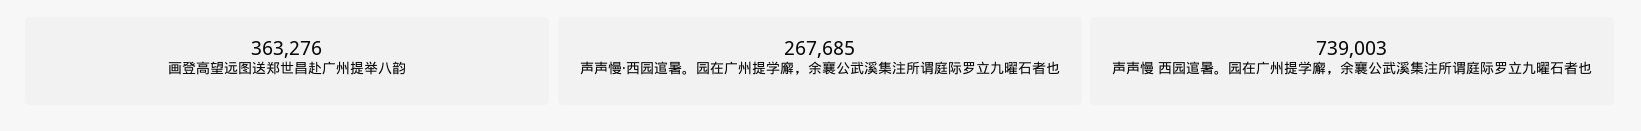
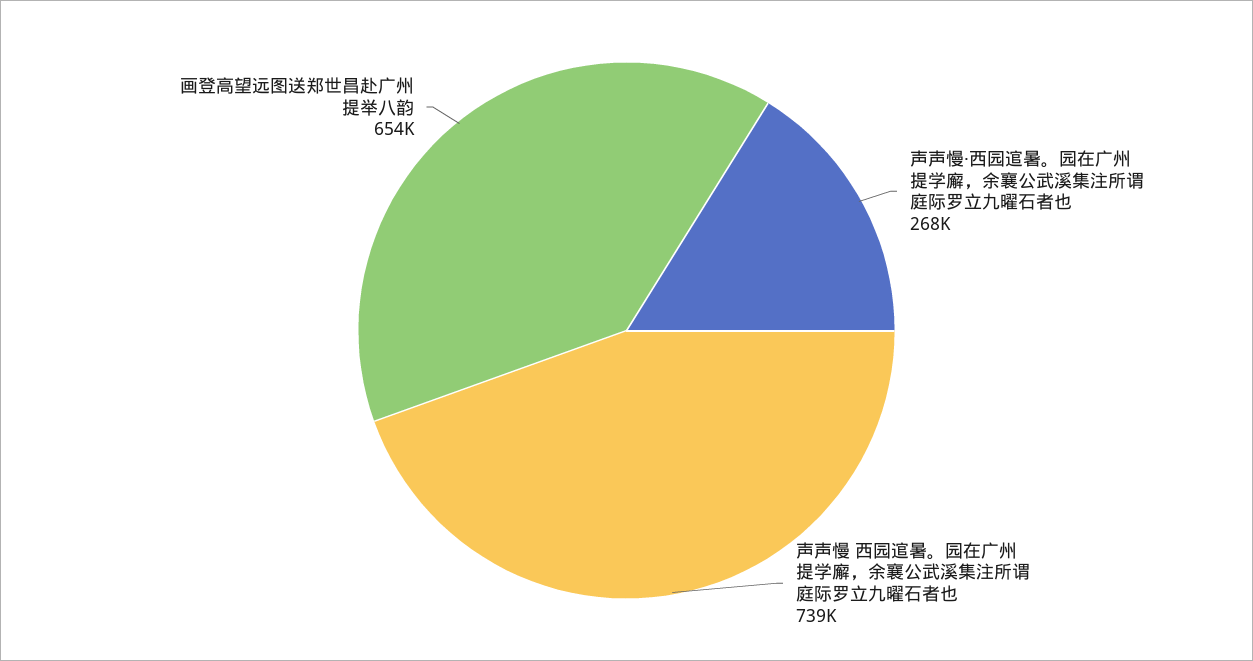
画登高望远图送郑世昌赴广州提举八韵: 363276 -> 654000

